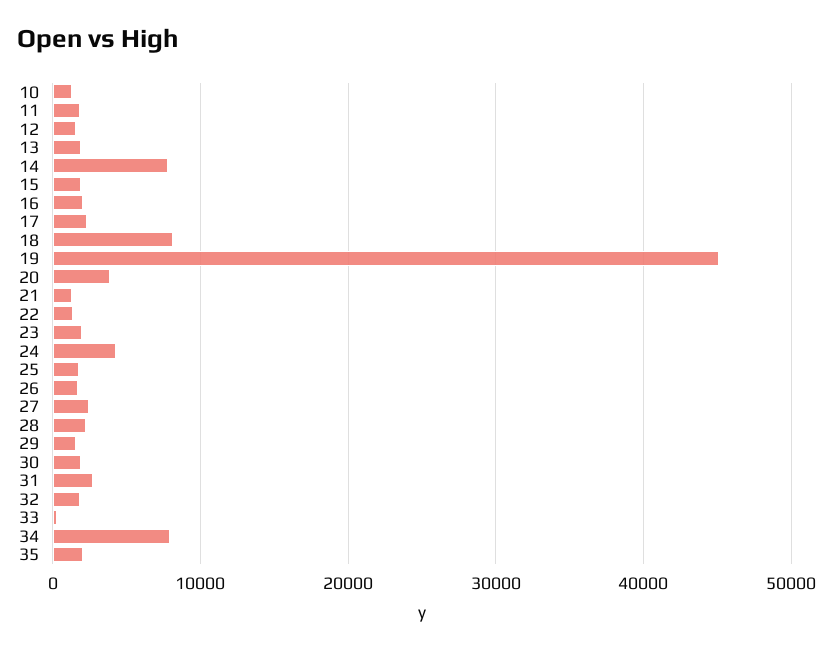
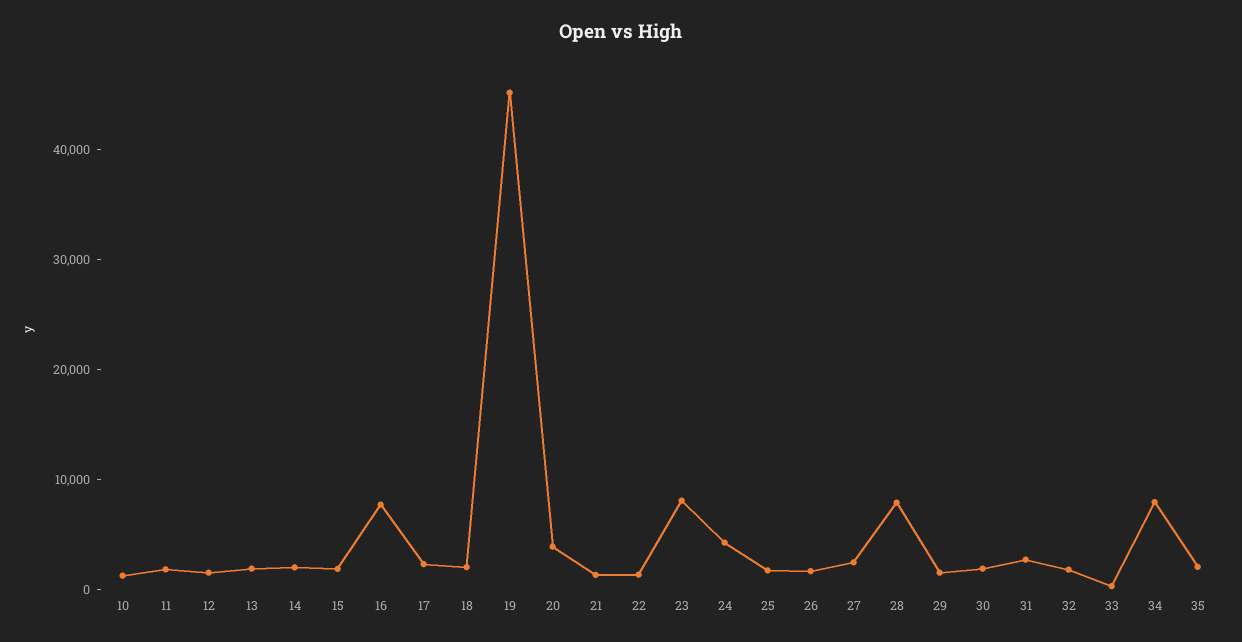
14: 8000 -> 2000
16: 2000 -> 8000
18: 8000 -> 2000
23: 2000 -> 8000
28: 2000 -> 8000

